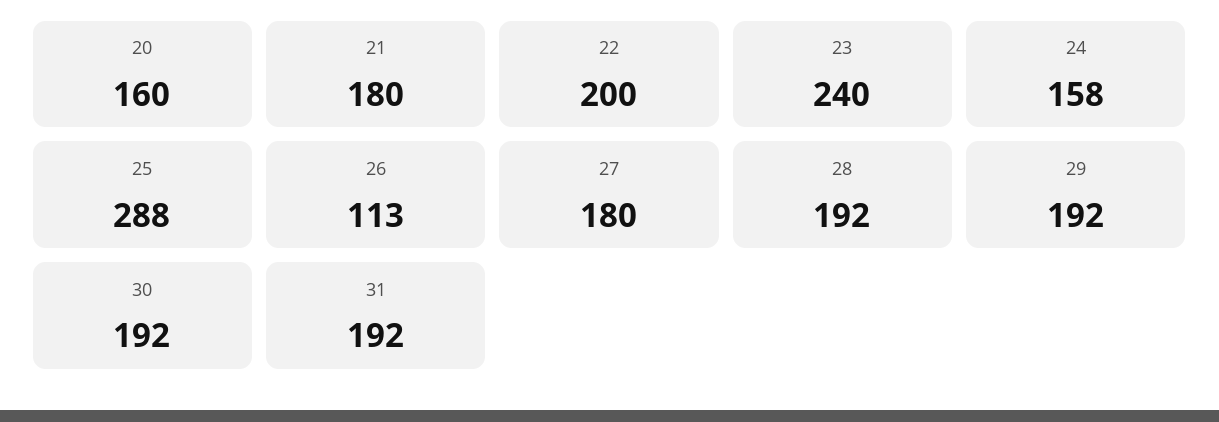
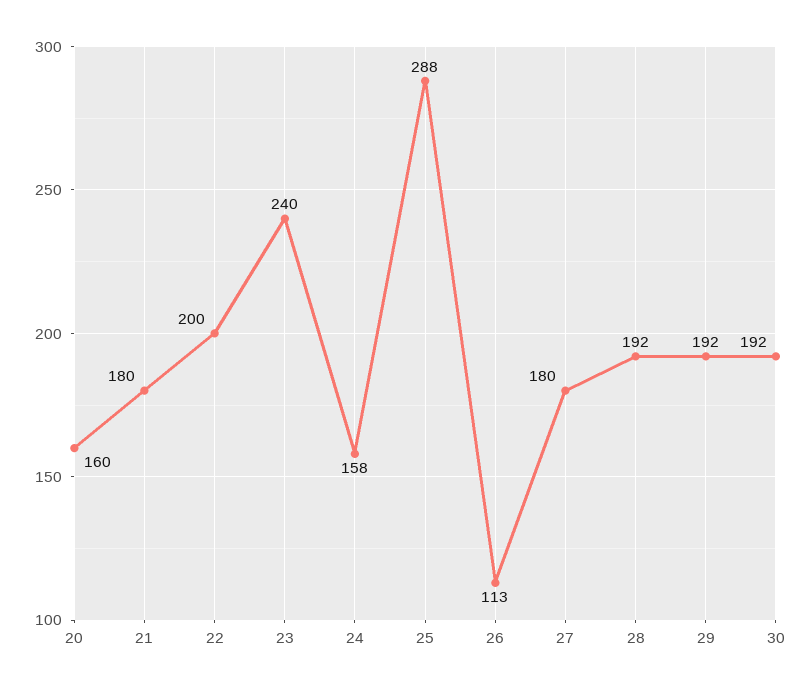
31: 192 -> none

